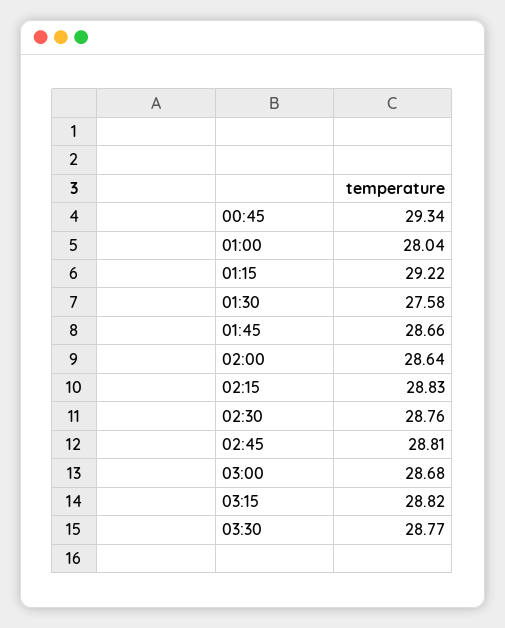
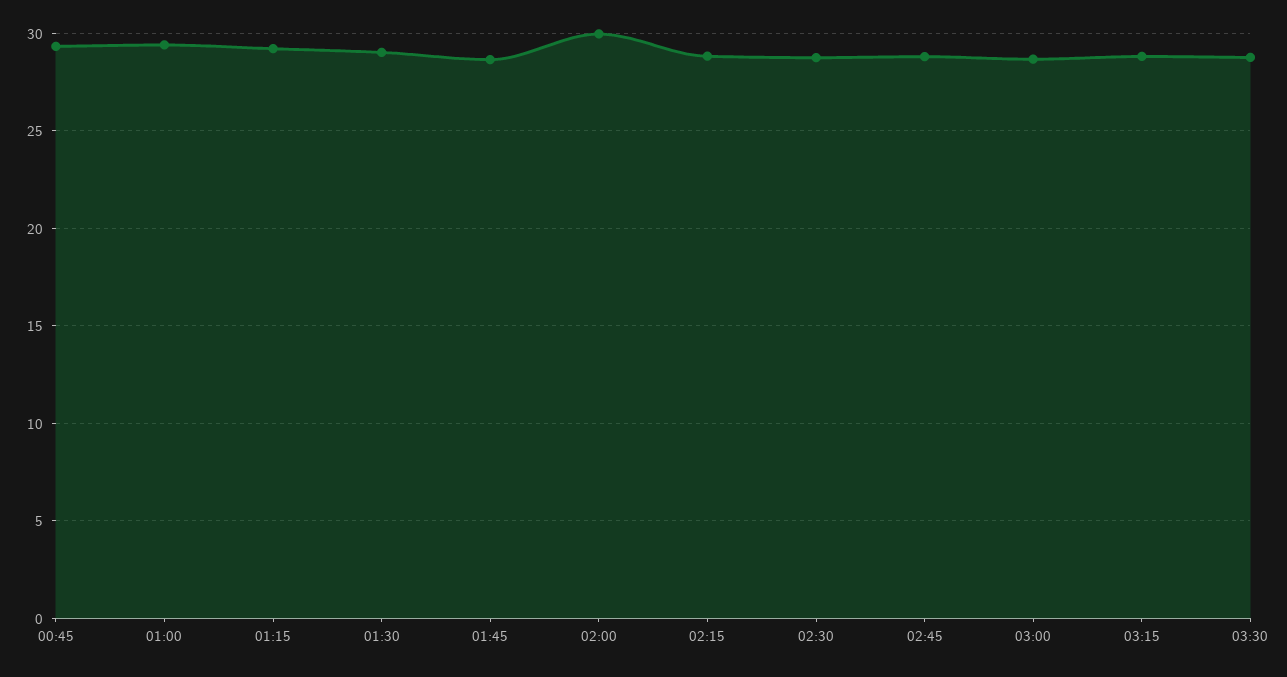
01:00: 28.04 -> 29.5
01:30: 27.58 -> 29
02:00: 28.64 -> 30

